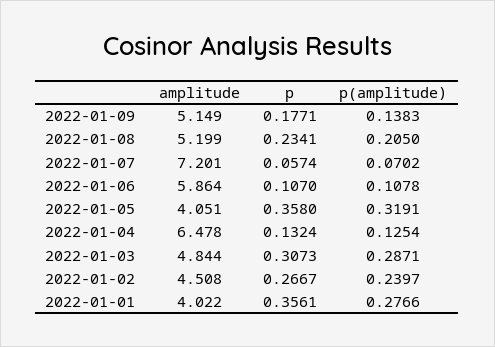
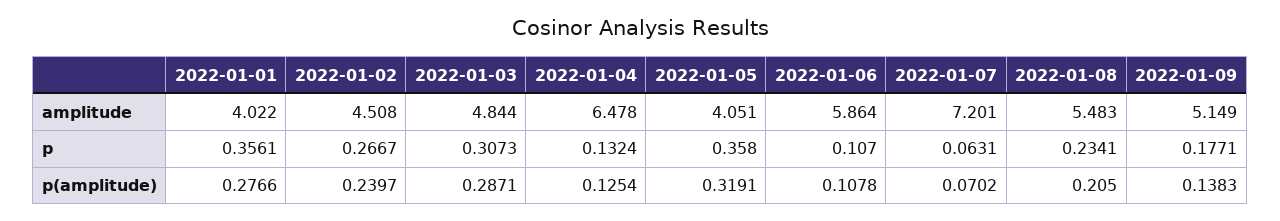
amplitude, 2022-01-08: 5.199 -> 5.483
p, 2022-01-07: 0.0574 -> 0.0631

